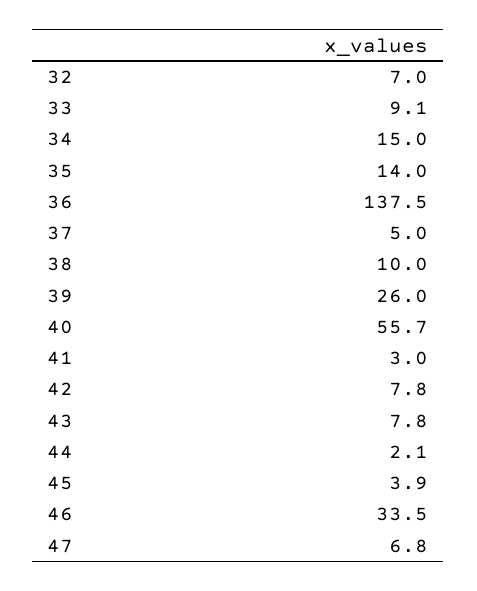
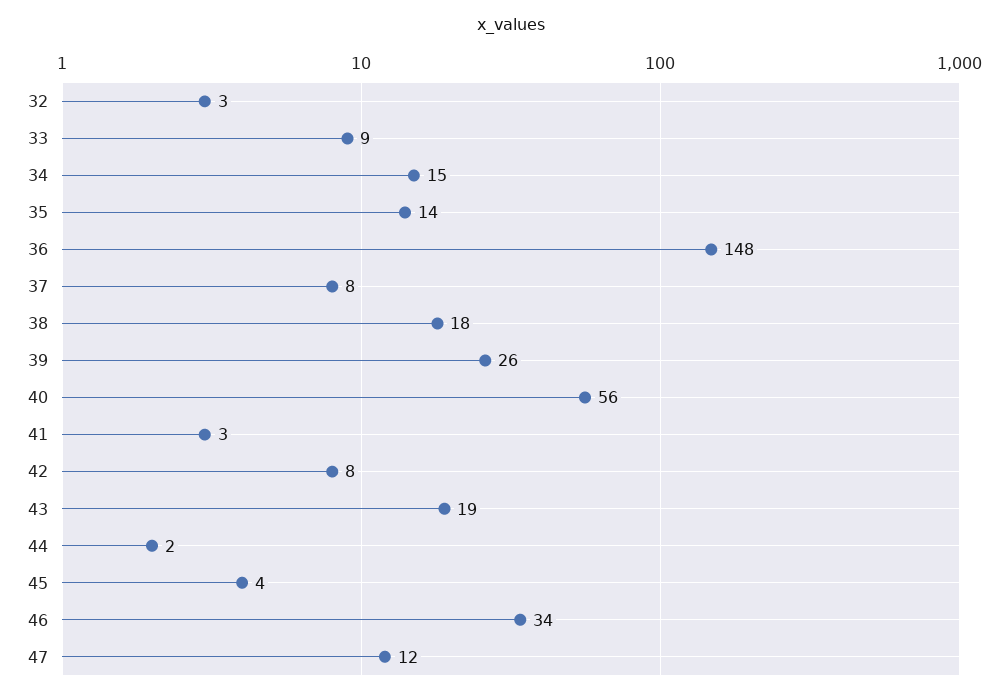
32: 7 -> 3
36: 137.5 -> 148
37: 5 -> 8
38: 10 -> 18
43: 7.8 -> 19
47: 6.8 -> 12

